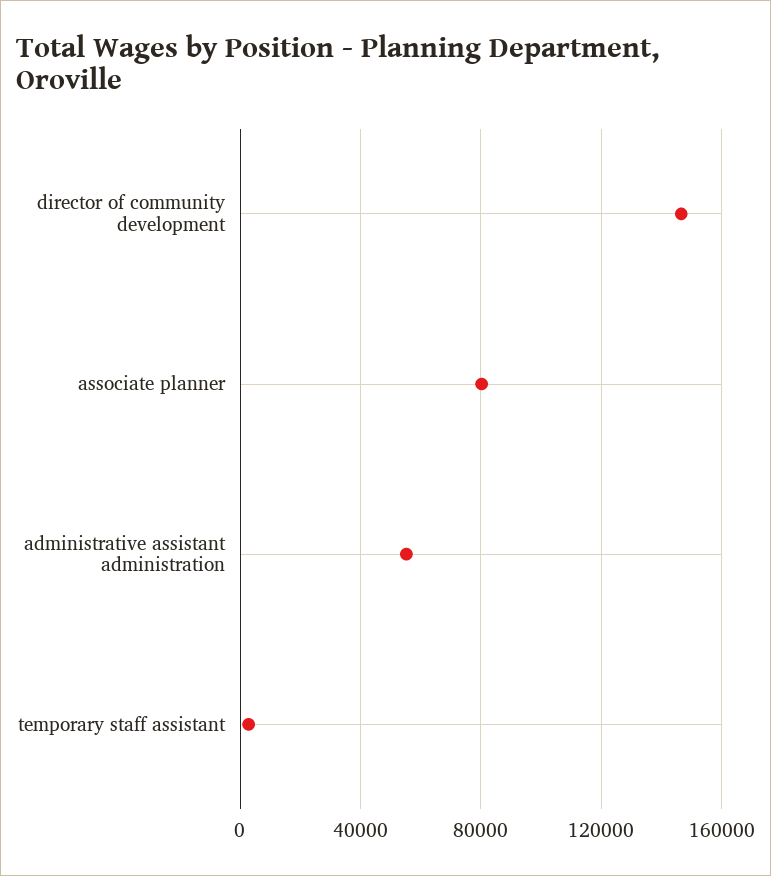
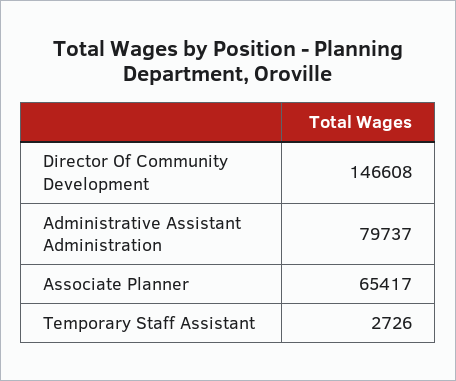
associate planner: 80000 -> 65417
administrative assistant administration: 55000 -> 79737

